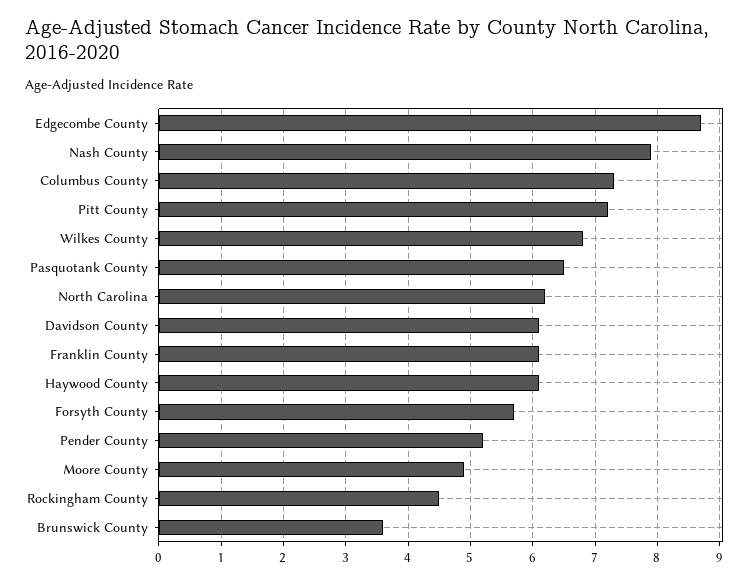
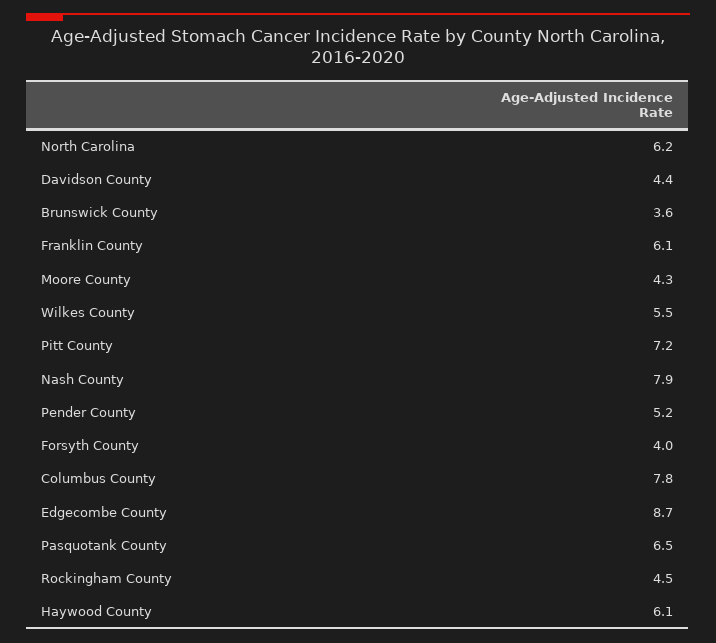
Columbus County: 7.3 -> 7.8
Wilkes County: 6.8 -> 5.5
Davidson County: 6.1 -> 4.4
Forsyth County: 5.7 -> 4
Moore County: 4.9 -> 4.3

